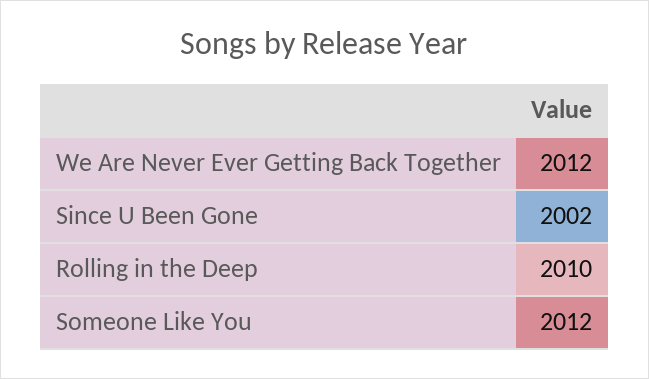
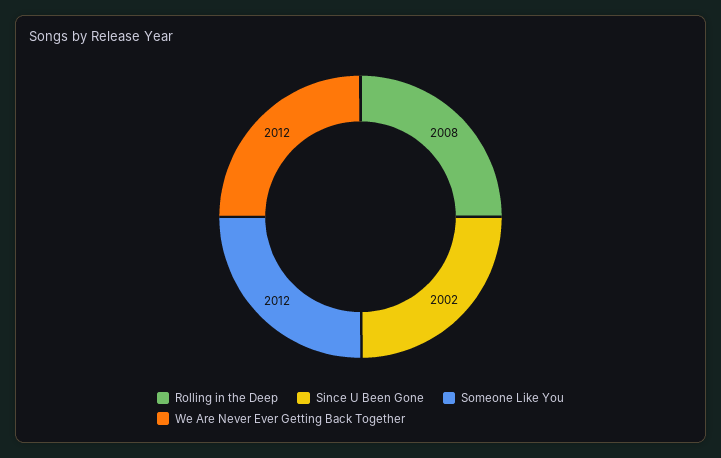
Rolling in the Deep: 2010 -> 2008

